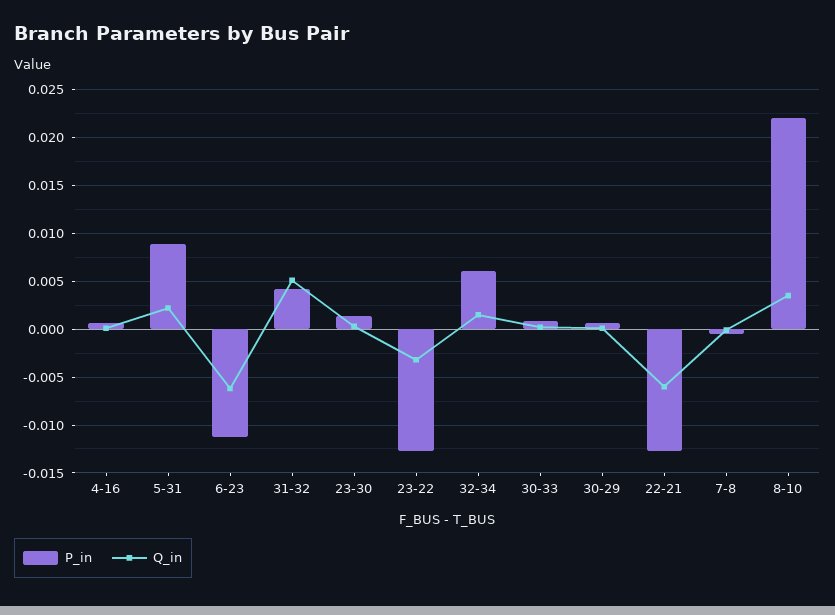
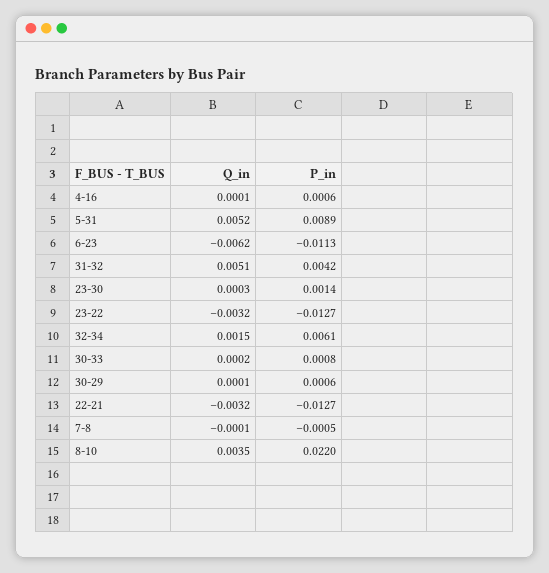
Q_in, 5-31: 0.002 -> 0.0052
Q_in, 22-21: -0.006 -> -0.0032

